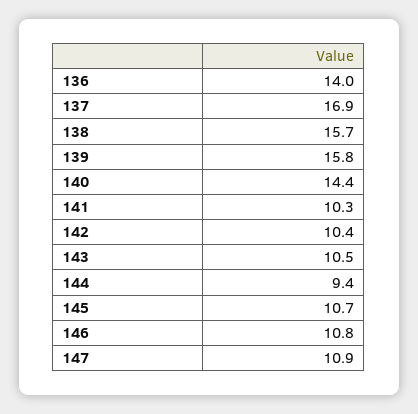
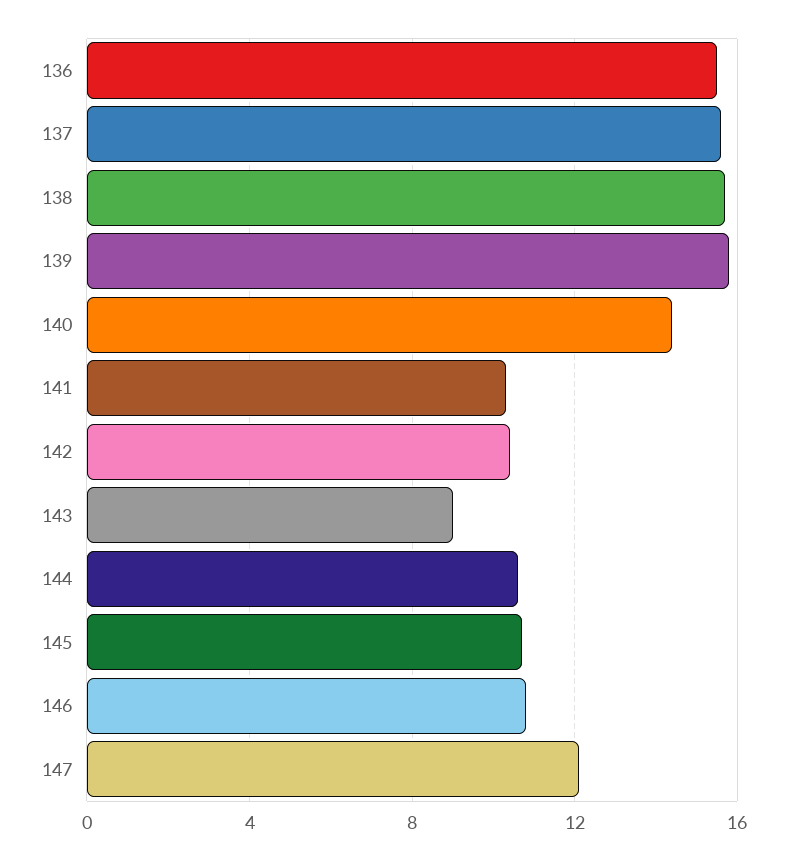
136: 14 -> 15.5
137: 16.9 -> 15.5
143: 10.5 -> 9
144: 9.4 -> 10.5
147: 10.9 -> 12

